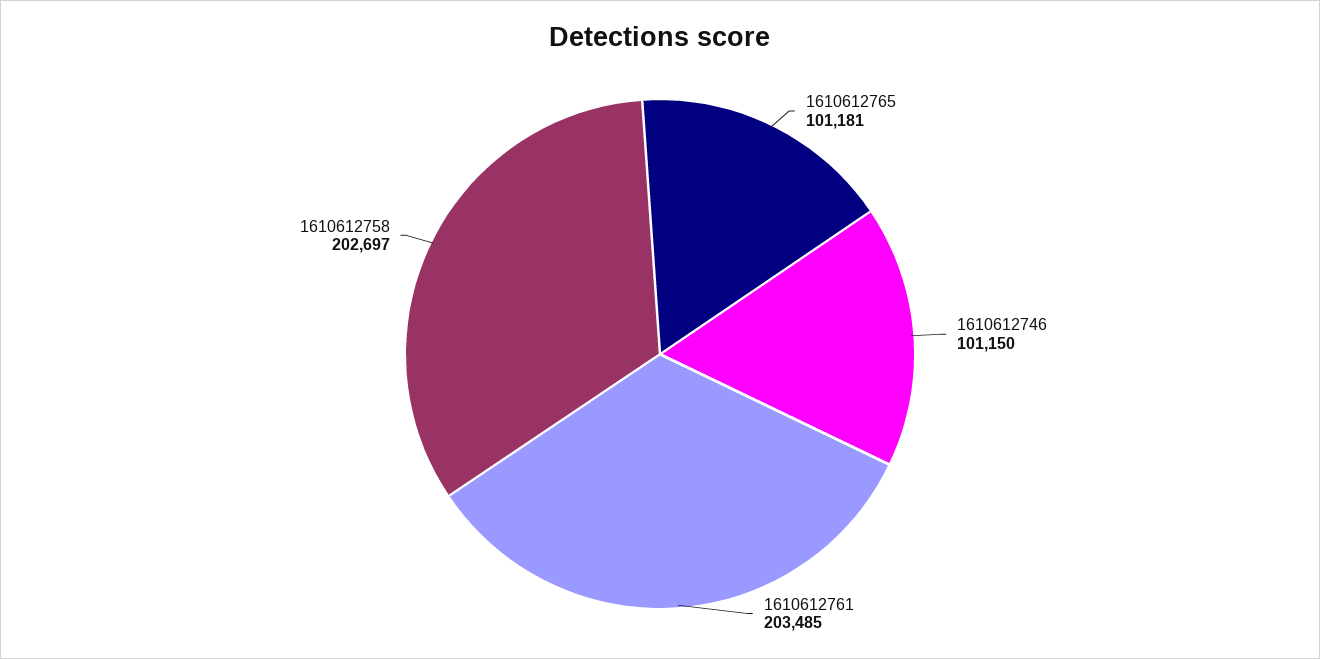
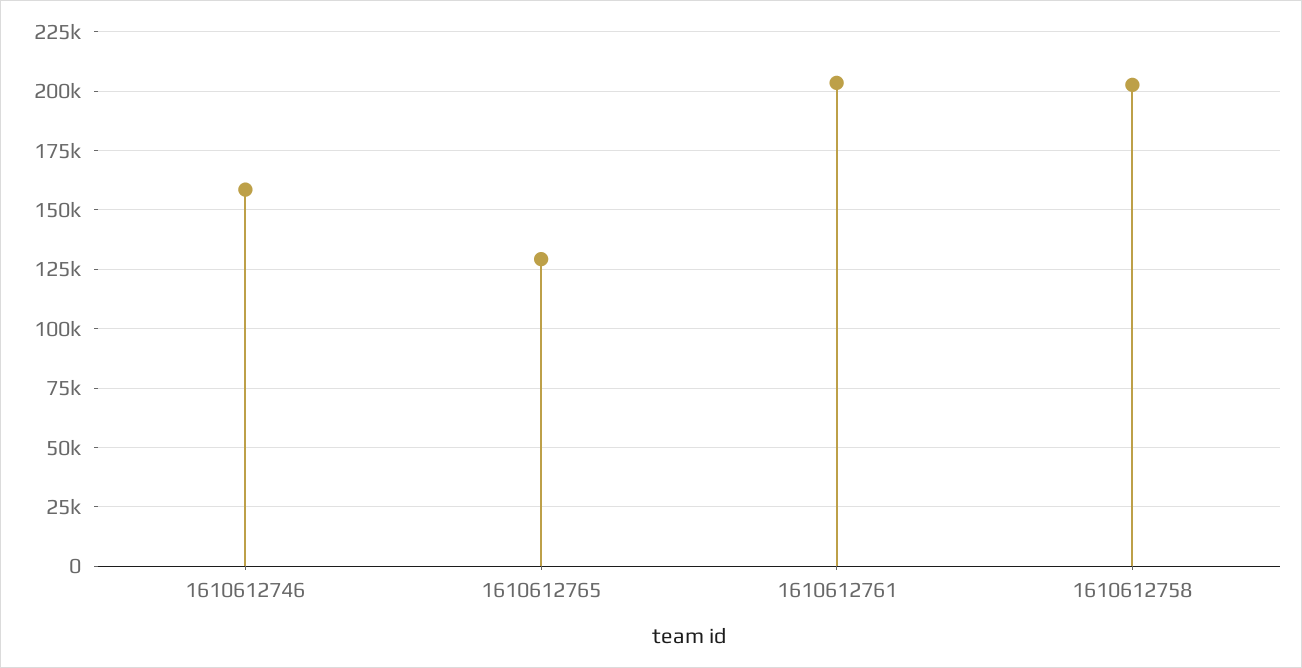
1610612765: 101181 -> 130000
1610612746: 101150 -> 160000

